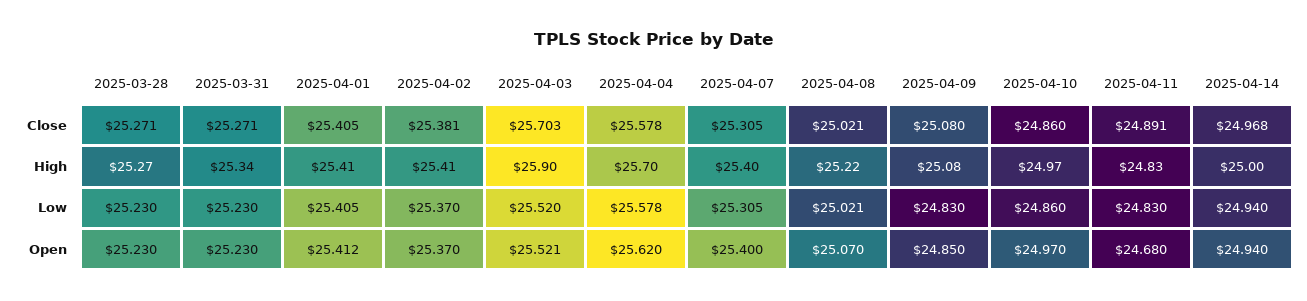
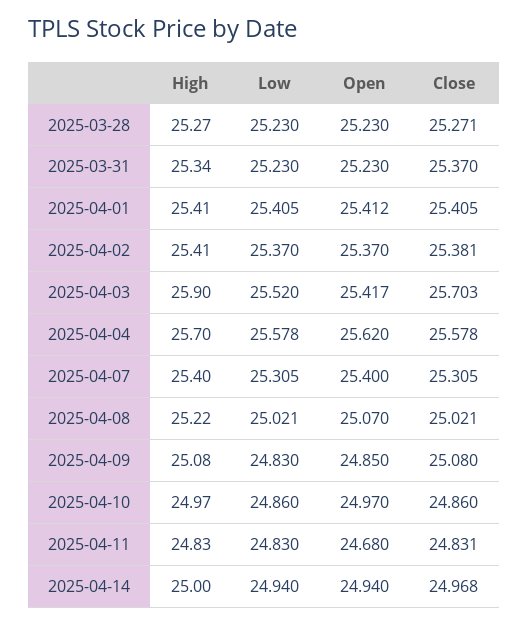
2025-03-31, Close: 25.271 -> 25.37
2025-04-11, Close: 24.891 -> 24.831
2025-04-03, Open: 25.521 -> 25.417

